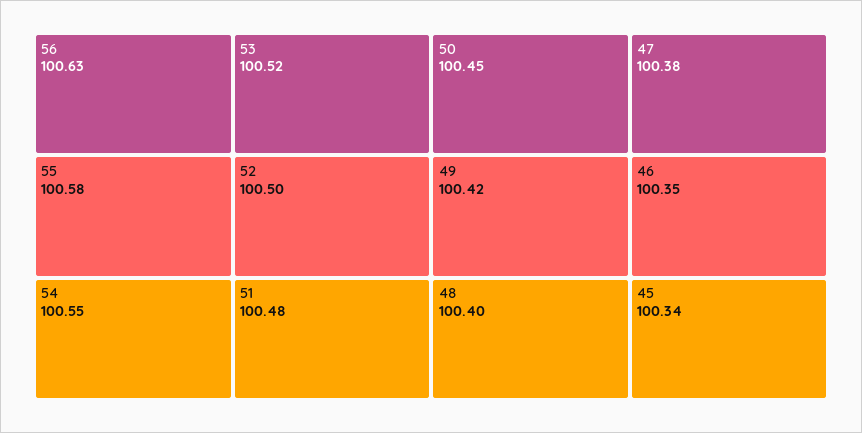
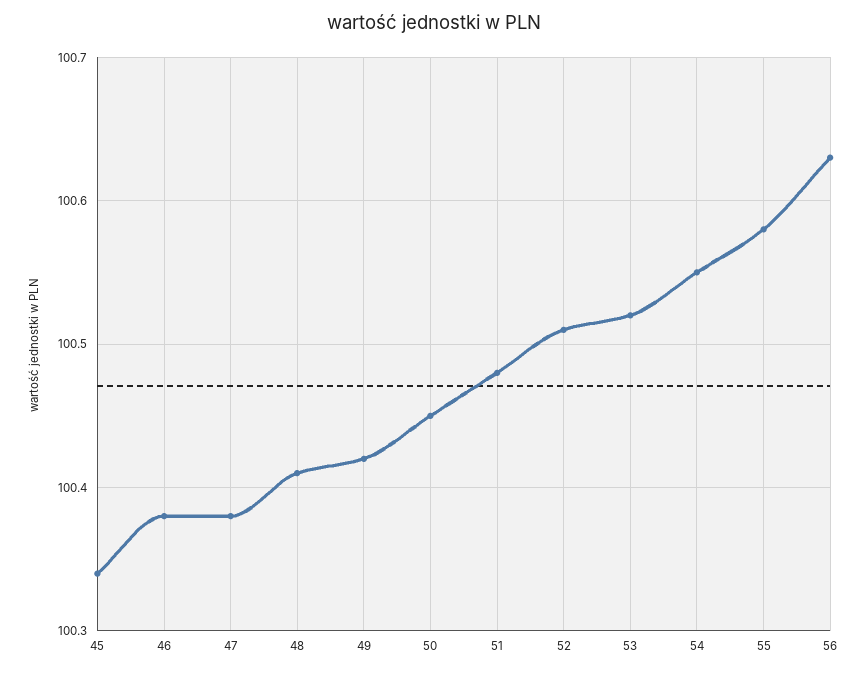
52: 100.5 -> 100.51
48: 100.4 -> 100.41
46: 100.35 -> 100.38

